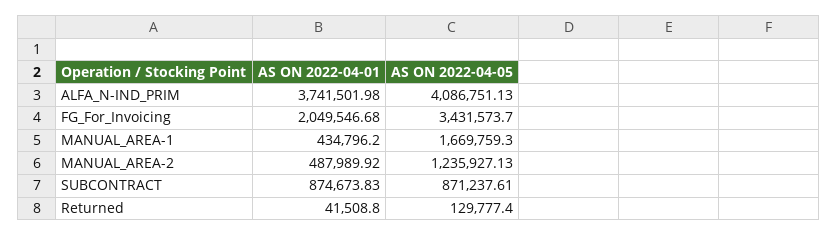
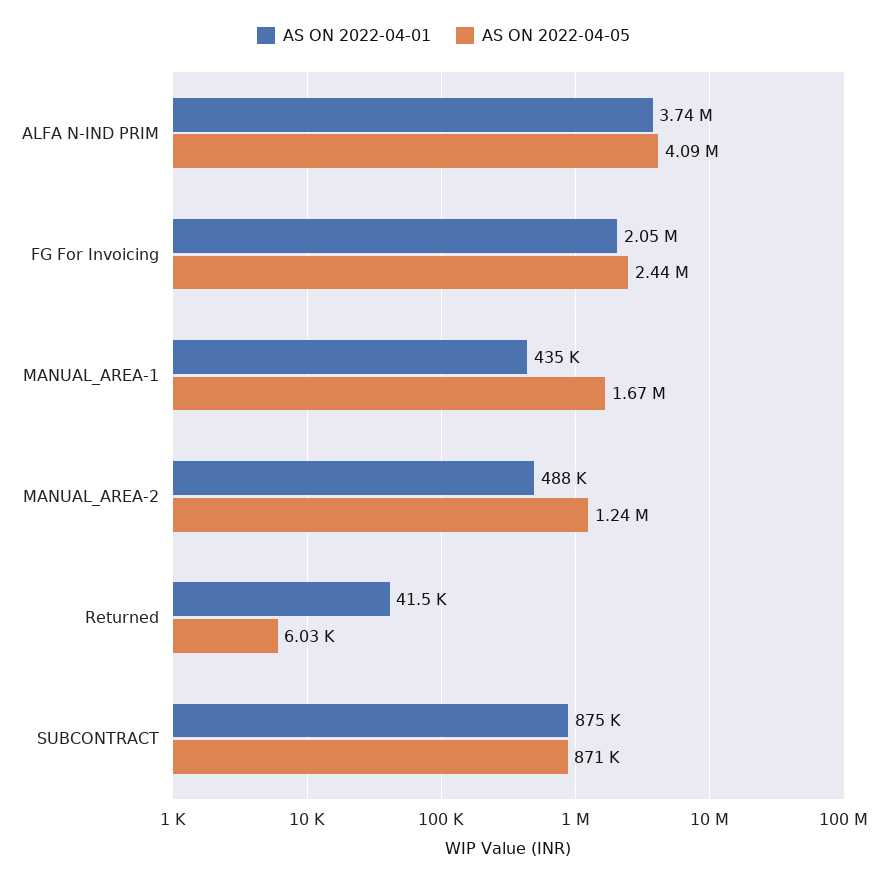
AS ON 2022-04-05, FG_For_Invoicing: 3431573.7 -> 2440000
AS ON 2022-04-05, Returned: 129777.4 -> 6030

